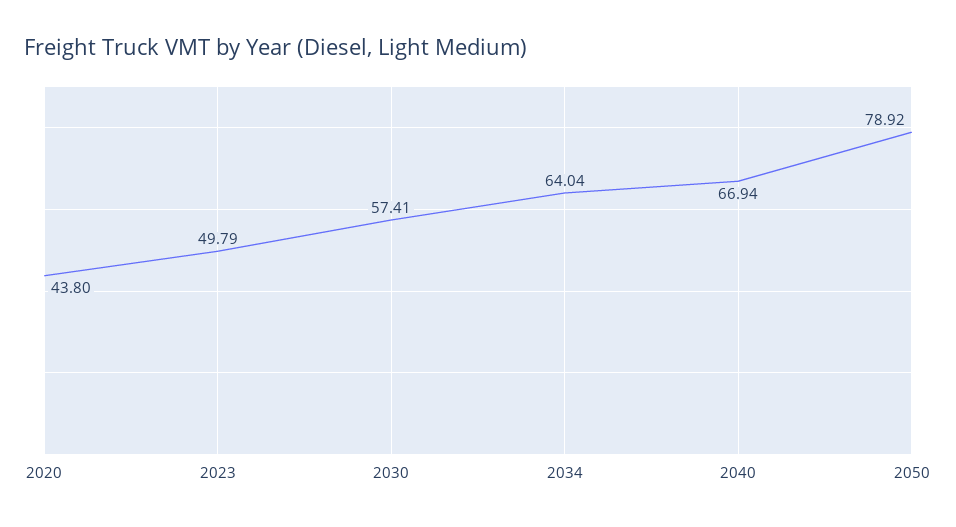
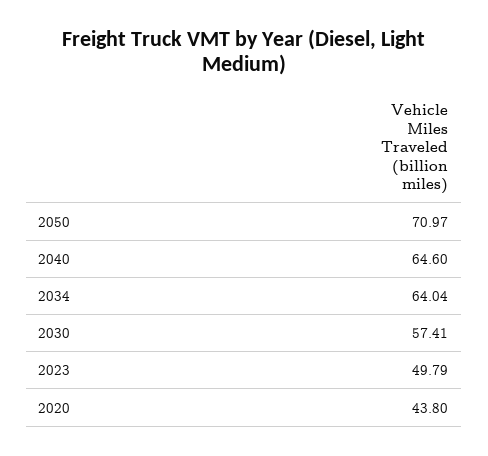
2040: 66.94 -> 64.6
2050: 78.92 -> 70.97

